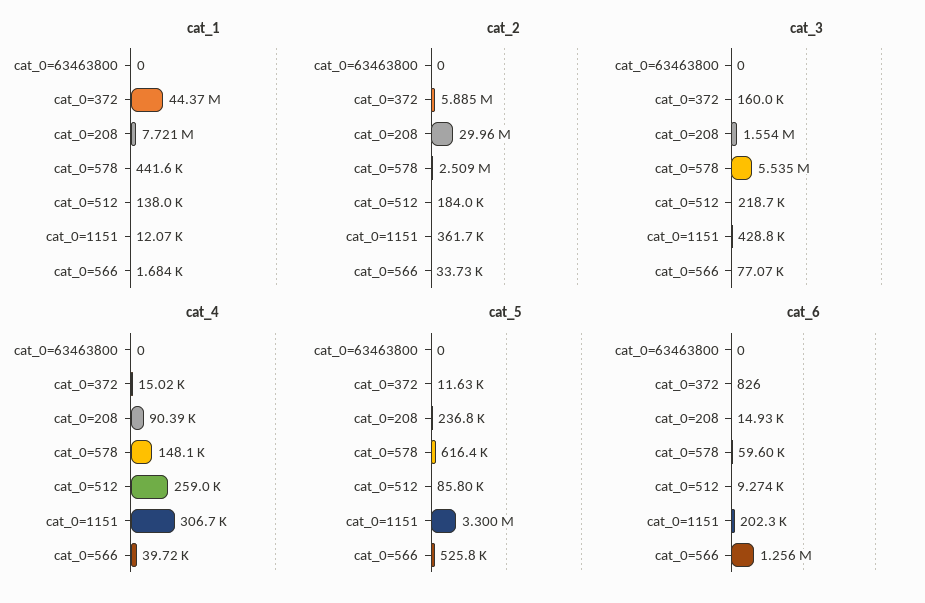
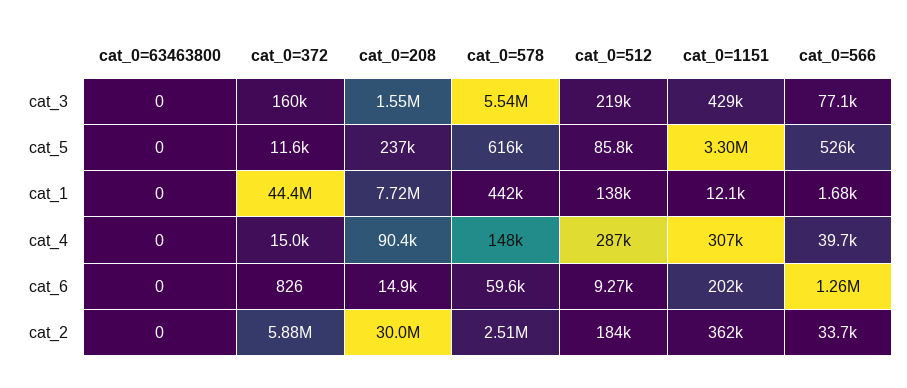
cat_4, cat_0=512: 259000 -> 287000

